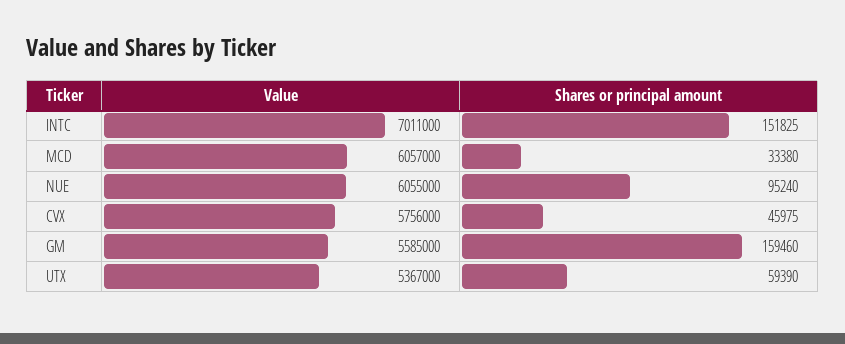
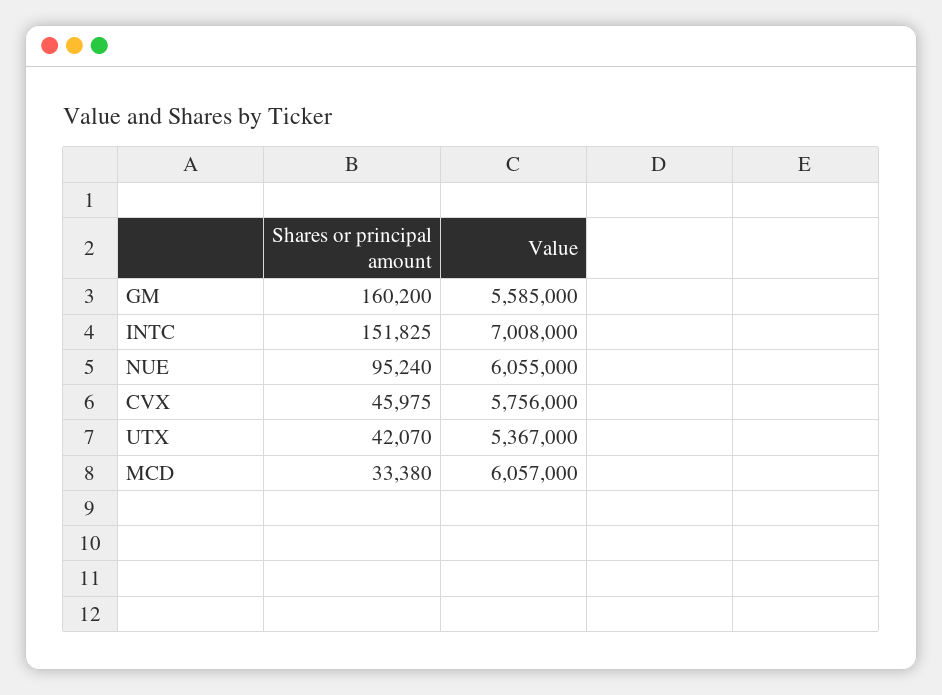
Value, INTC: 7011000 -> 7008000
Shares or principal amount, GM: 159460 -> 160200
Shares or principal amount, UTX: 59390 -> 42070

